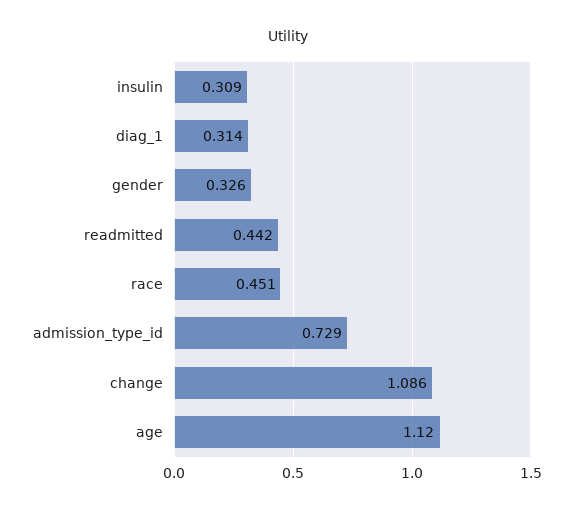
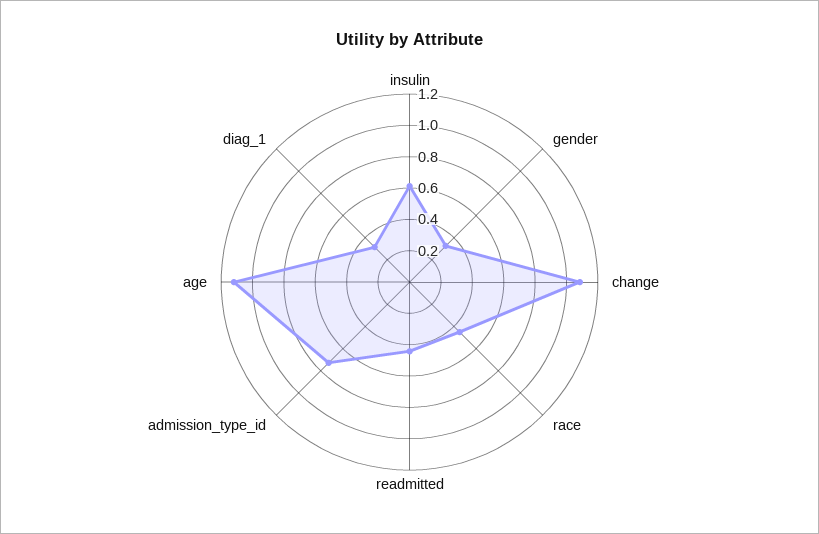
insulin: 0.309 -> 0.6

